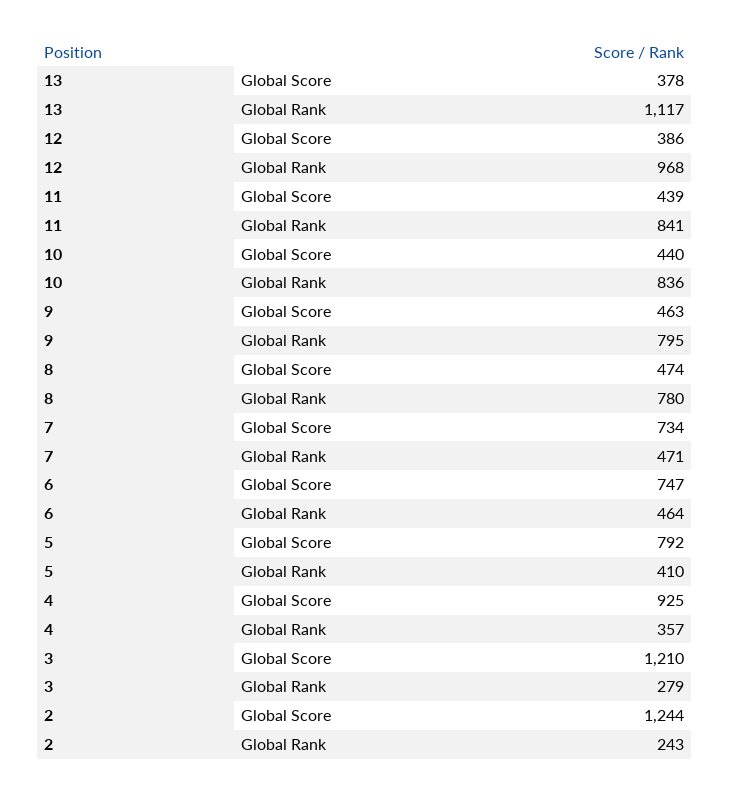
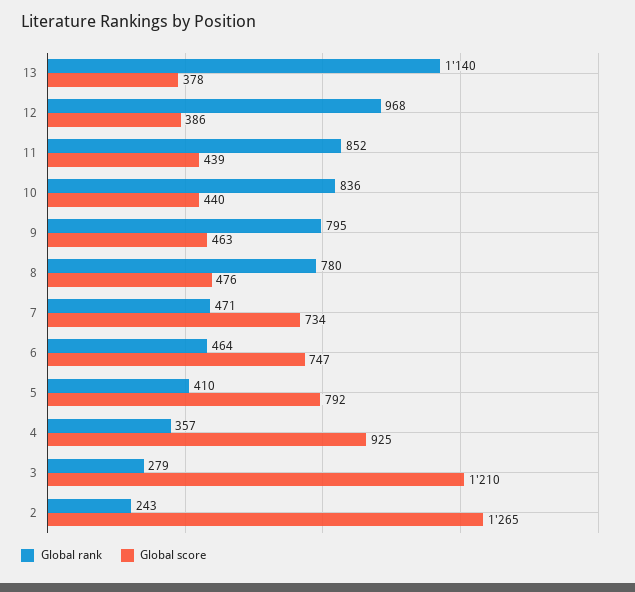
Global Rank, 13: 1117 -> 1140
Global Rank, 11: 841 -> 852
Global Score, 8: 474 -> 476
Global Score, 2: 1244 -> 1265

